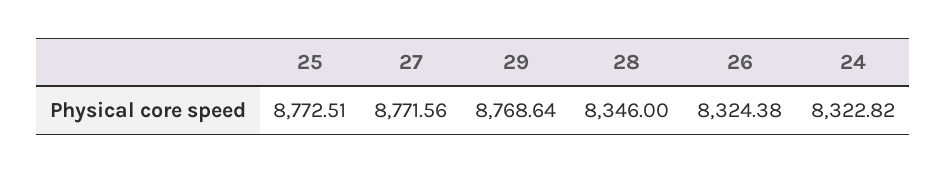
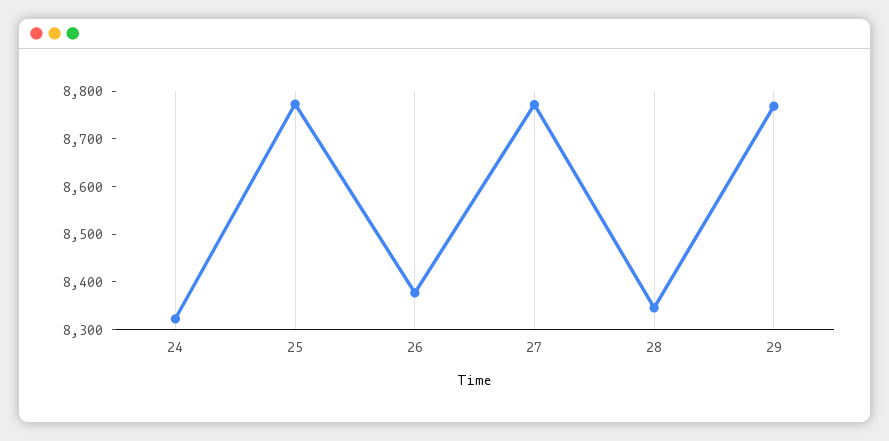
26: 8324.38 -> 8380

